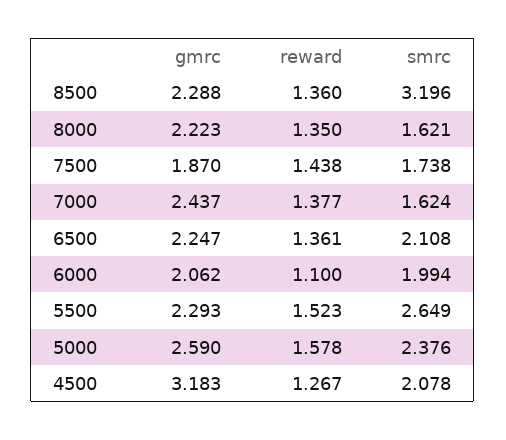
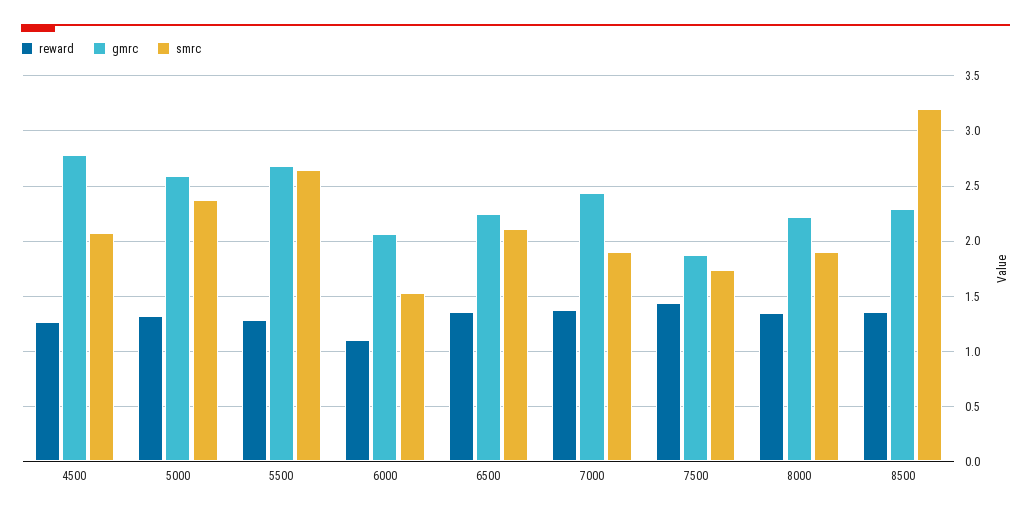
smrc, 8000: 1.621 -> 1.9
smrc, 7000: 1.624 -> 1.9
smrc, 6000: 1.994 -> 1.5
gmrc, 5500: 2.293 -> 2.7
reward, 5500: 1.523 -> 1.3
reward, 5000: 1.578 -> 1.3
gmrc, 4500: 3.183 -> 2.8

